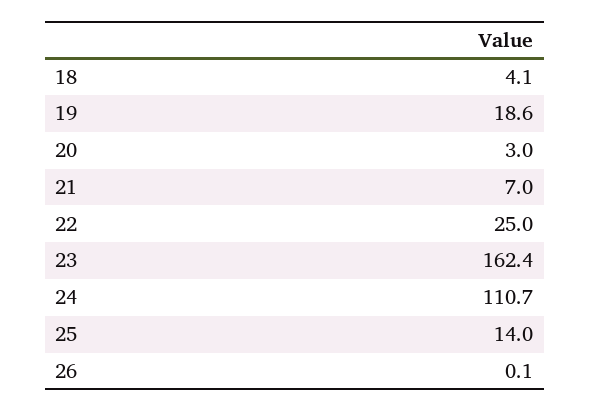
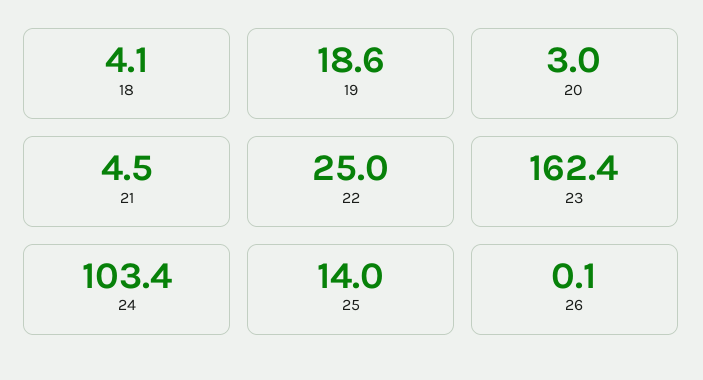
21: 7 -> 4.5
24: 110.7 -> 103.4

